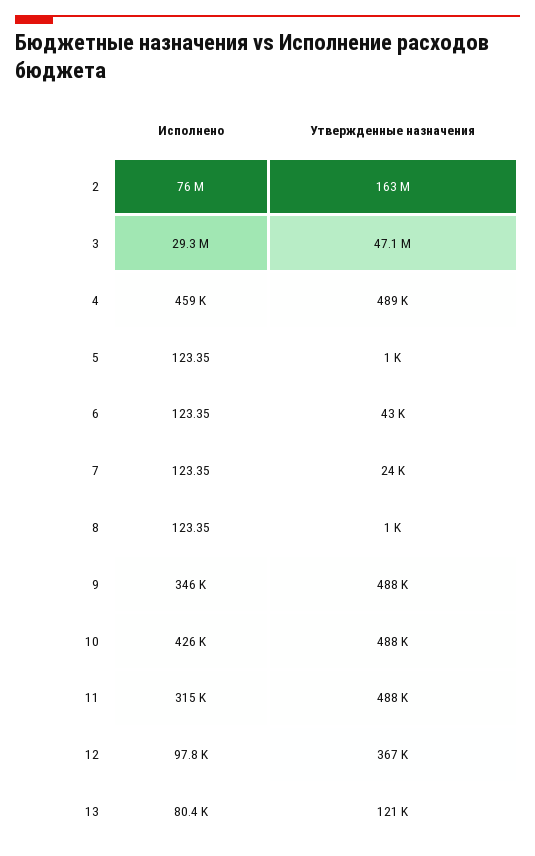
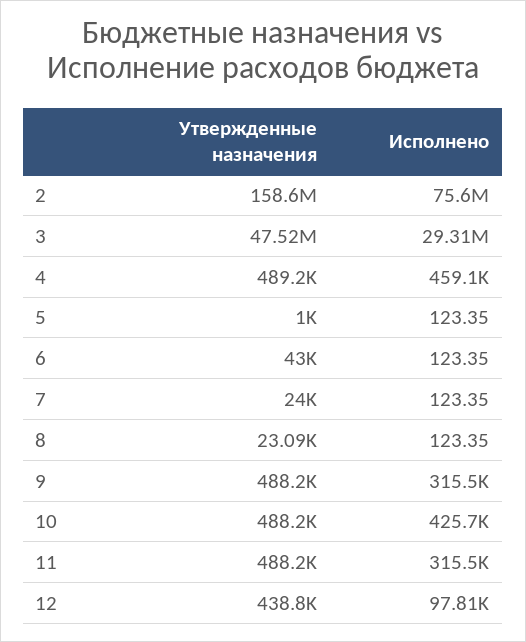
Исполнено, 2: 76000000 -> 75600000
Утвержденные назначения, 2: 163000000 -> 158600000
Утвержденные назначения, 3: 47100000 -> 47520000
Утвержденные назначения, 8: 1000 -> 23090
Исполнено, 9: 346000 -> 315500
Утвержденные назначения, 12: 367000 -> 438800
Исполнено, 13: 80400 -> none
Утвержденные назначения, 13: 121000 -> none

